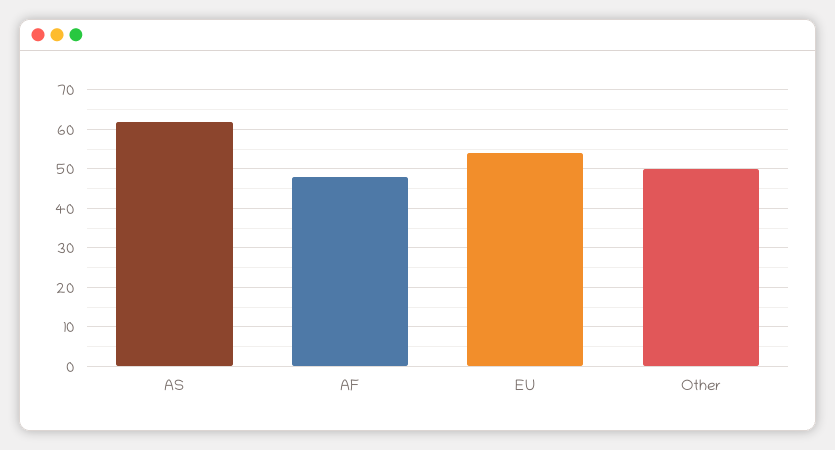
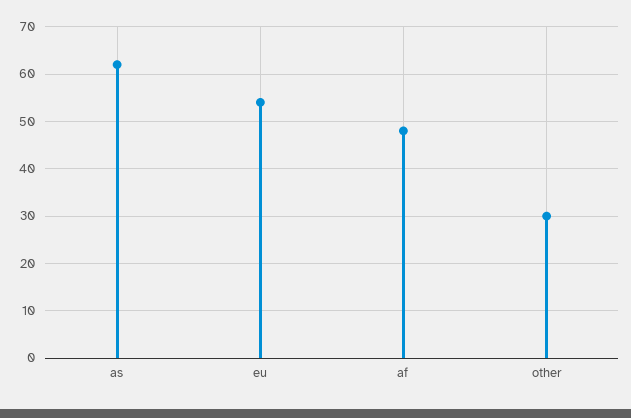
Other: 50 -> 30

